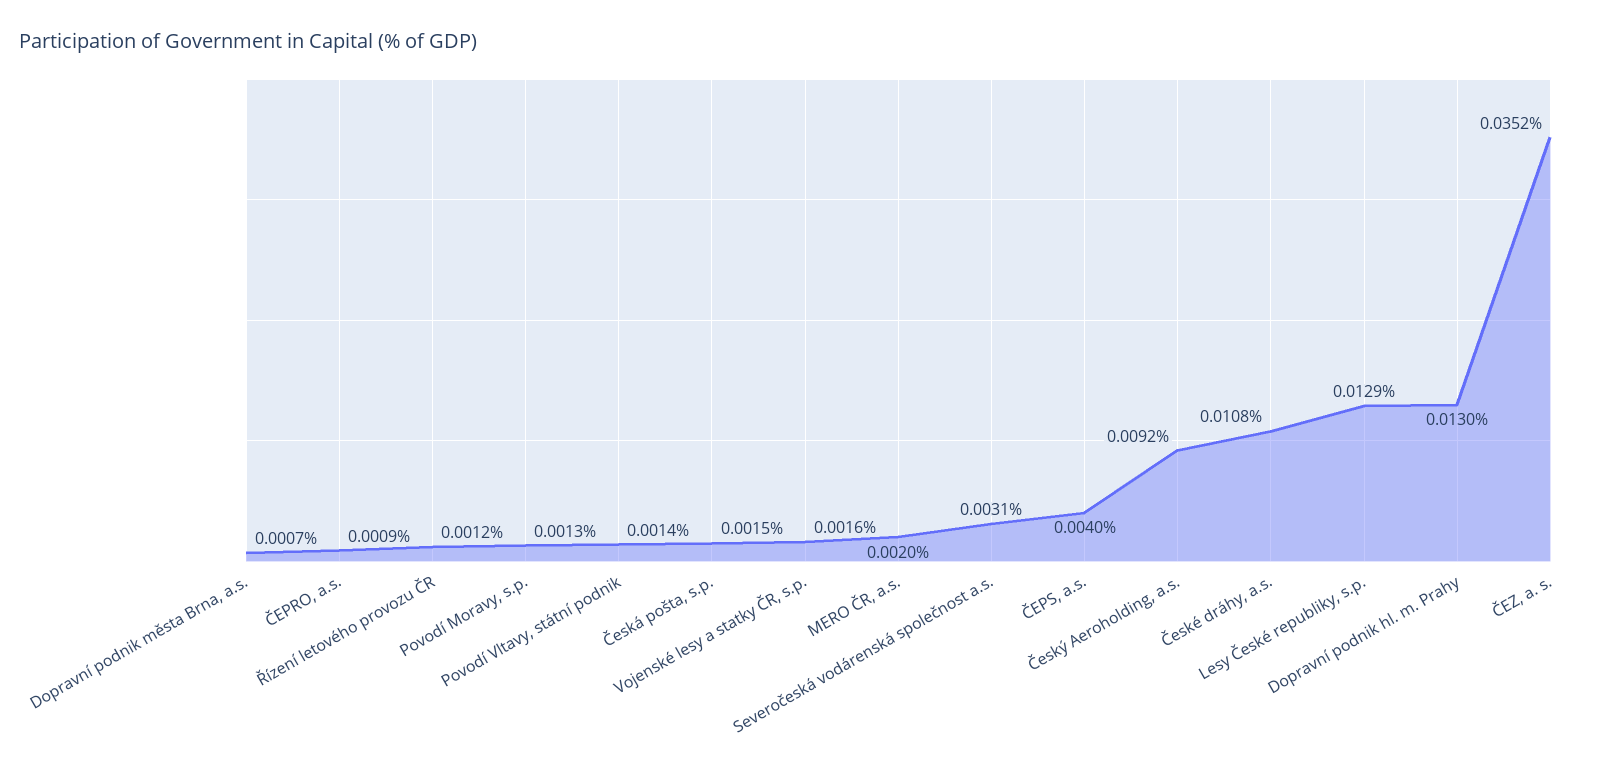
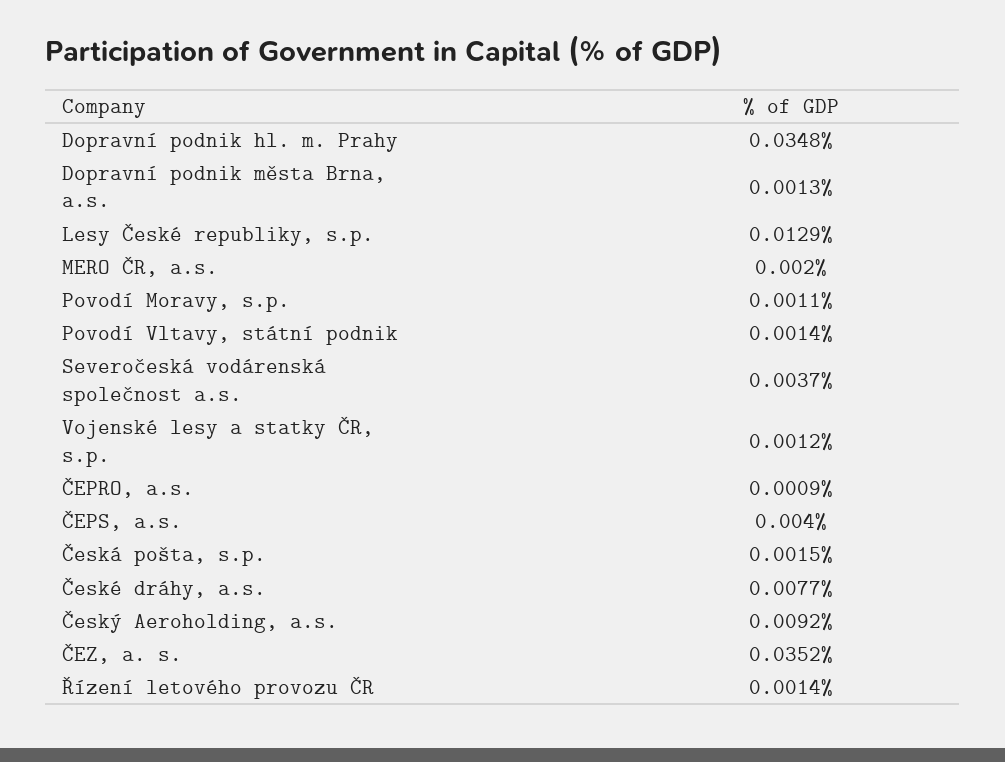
Dopravní podnik města Brna, a.s.: 0.0007 -> 0.0013
Řízení letového provozu ČR: 0.0012 -> 0.0014
Povodí Moravy, s.p.: 0.0013 -> 0.0011
Vojenské lesy a statky ČR, s.p.: 0.0016 -> 0.0012
Severočeská vodárenská společnost a.s.: 0.0031 -> 0.0037
České dráhy, a.s.: 0.0108 -> 0.0077
Dopravní podnik hl. m. Prahy: 0.013 -> 0.0348

